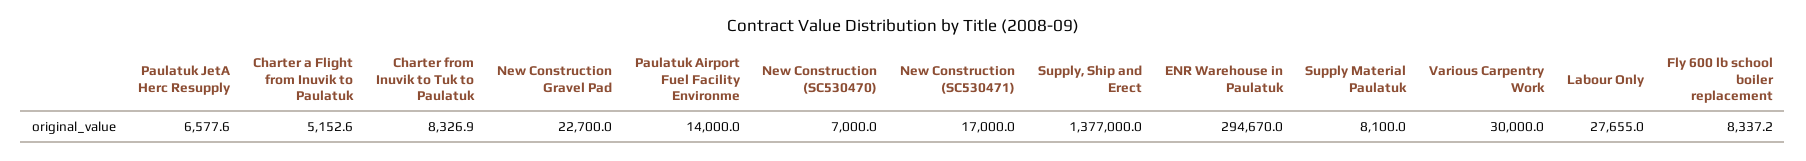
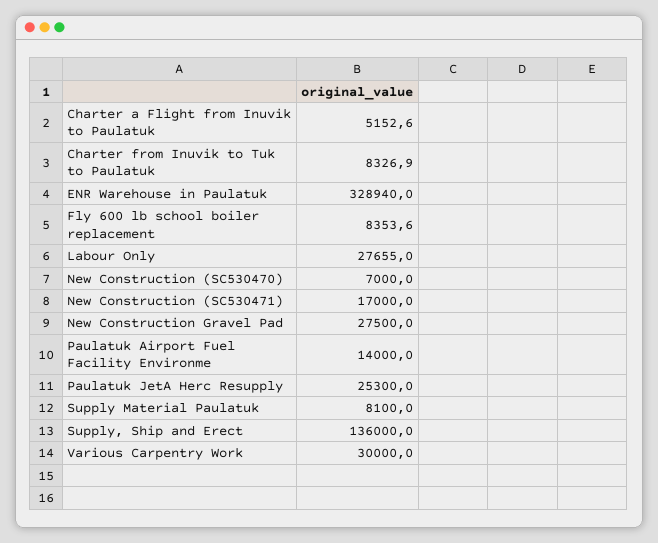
Paulatuk JetA Herc Resupply: 6577.6 -> 25300
New Construction Gravel Pad: 22700 -> 27500
Supply, Ship and Erect: 1377000 -> 136000
ENR Warehouse in Paulatuk: 294670 -> 328940
Fly 600 lb school boiler replacement: 8337.2 -> 8353.6

